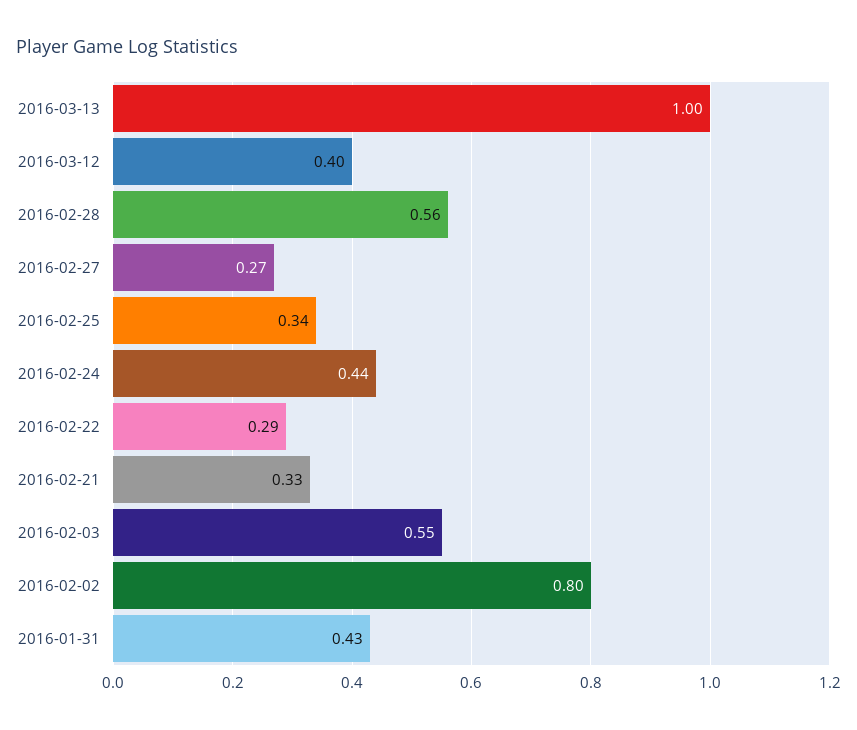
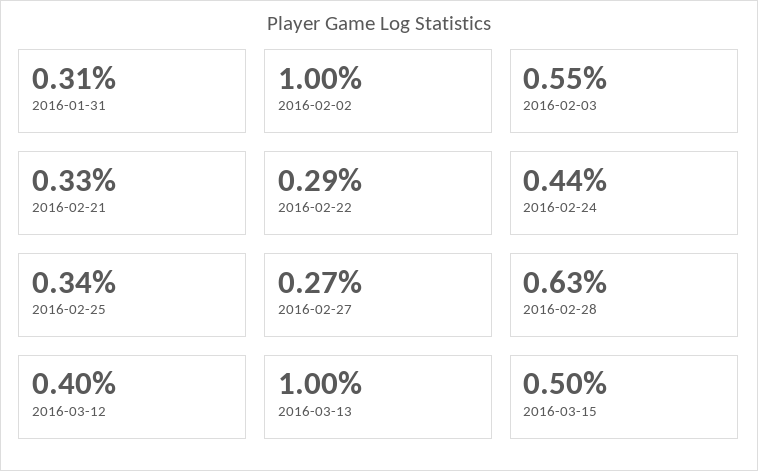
2016-02-28: 0.56 -> 0.63
2016-02-02: 0.8 -> 1
2016-01-31: 0.43 -> 0.31
2016-03-15: none -> 0.5

